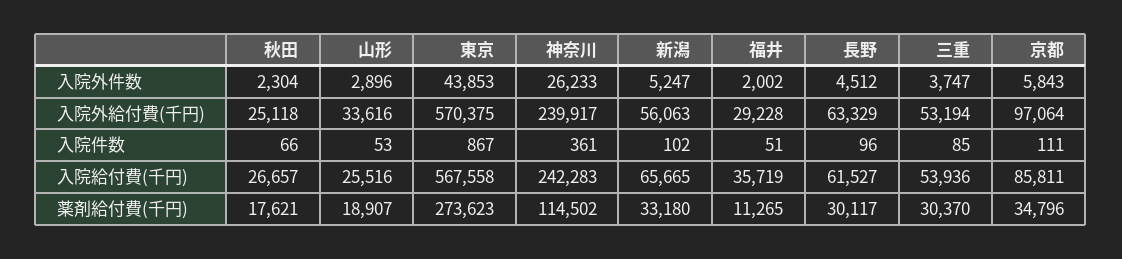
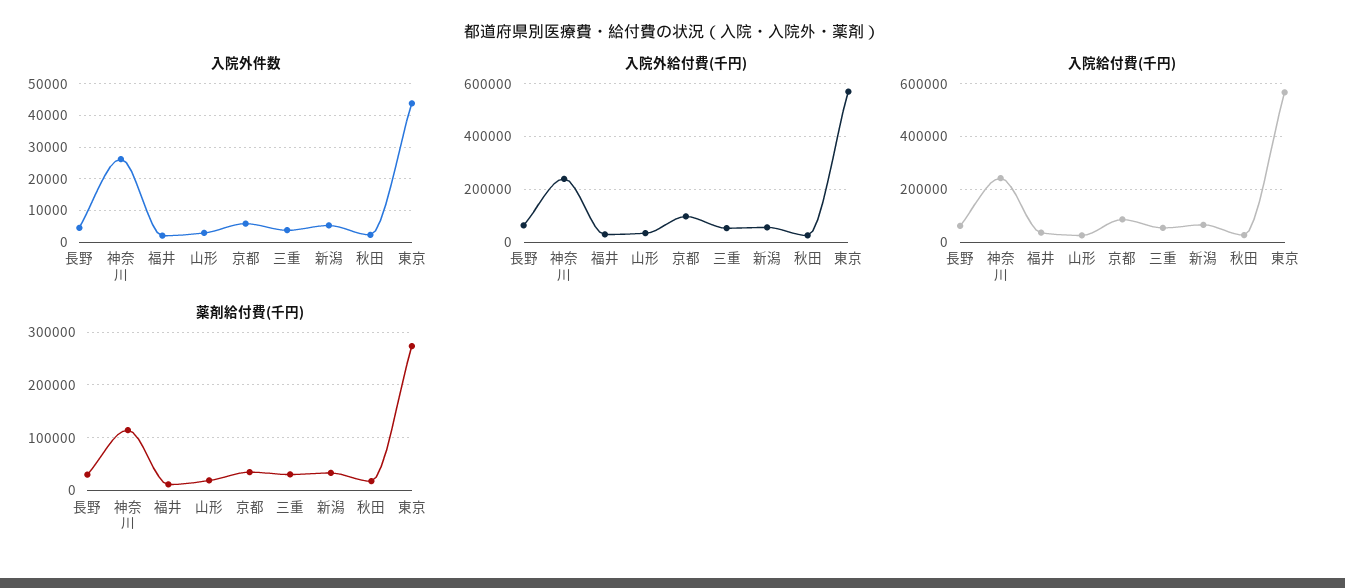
入院件数, 秋田: 66 -> none
入院件数, 山形: 53 -> none
入院件数, 東京: 867 -> none
入院件数, 神奈川: 361 -> none
入院件数, 新潟: 102 -> none
入院件数, 福井: 51 -> none
入院件数, 長野: 96 -> none
入院件数, 三重: 85 -> none
入院件数, 京都: 111 -> none

